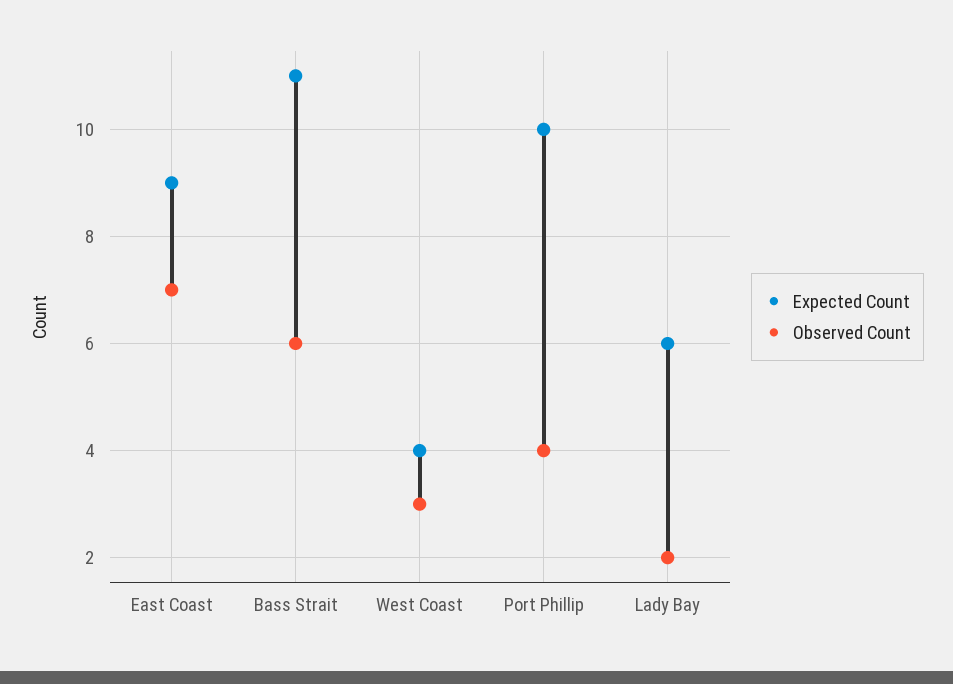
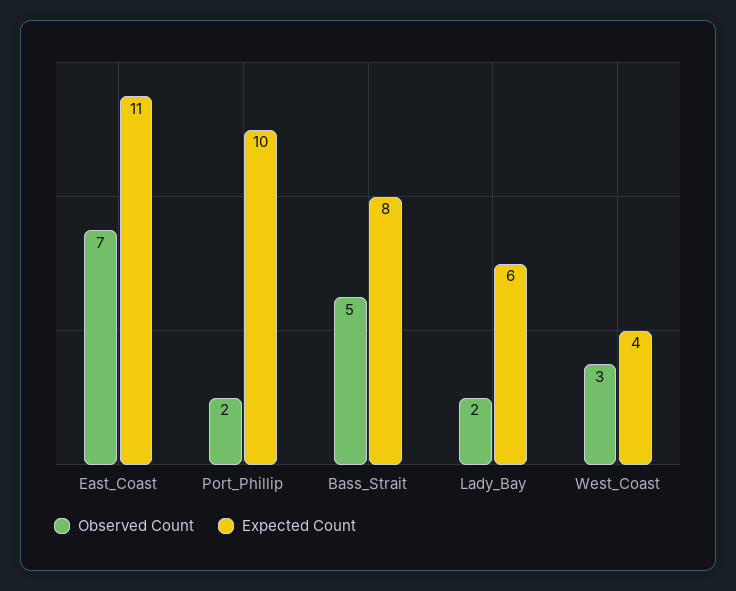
Expected Count, East Coast: 9 -> 11
Expected Count, Bass Strait: 11 -> 8
Observed Count, Bass Strait: 6 -> 5
Observed Count, Port Phillip: 4 -> 2

